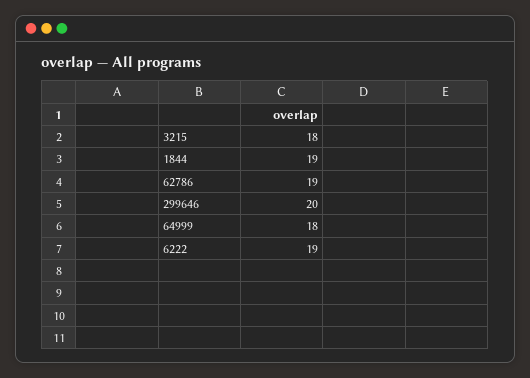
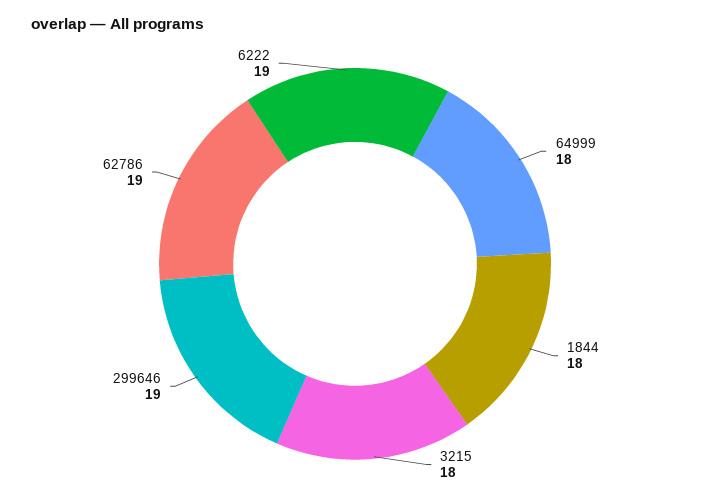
1844: 19 -> 18
299646: 20 -> 19

